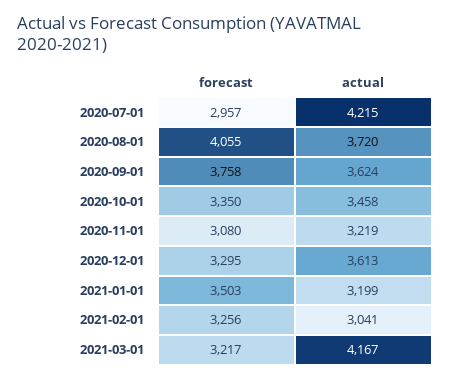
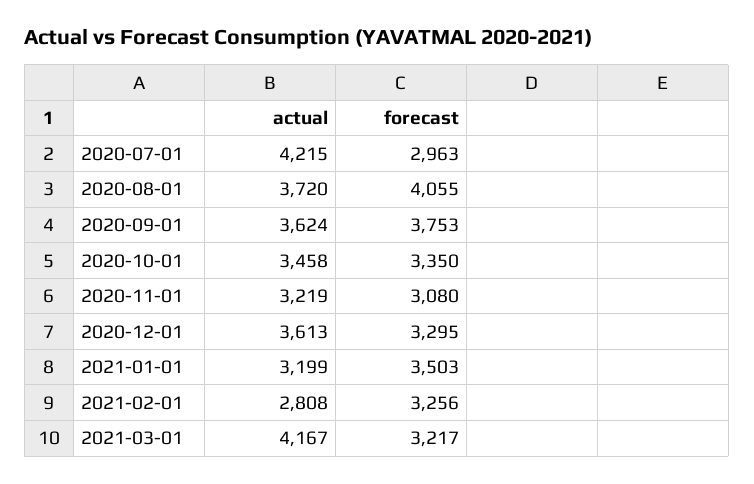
forecast, 2020-07-01: 2957 -> 2963
forecast, 2020-09-01: 3758 -> 3753
actual, 2021-02-01: 3041 -> 2808

